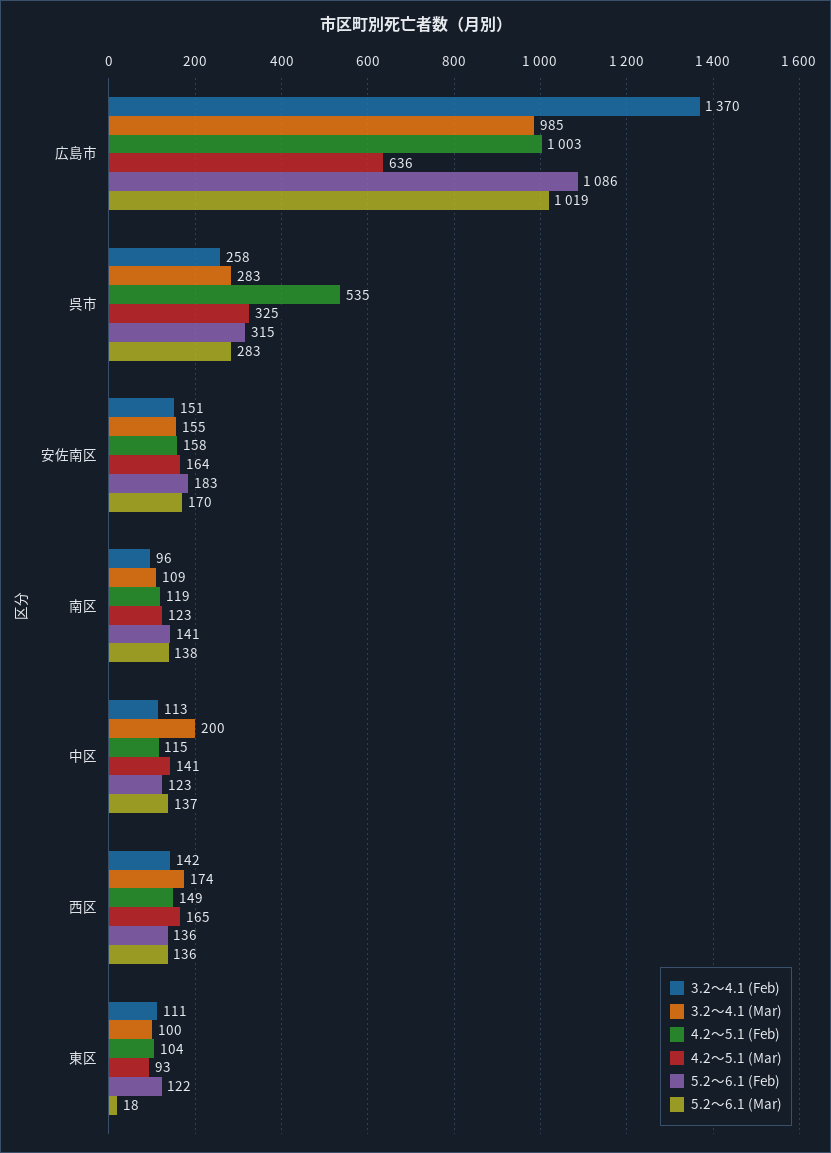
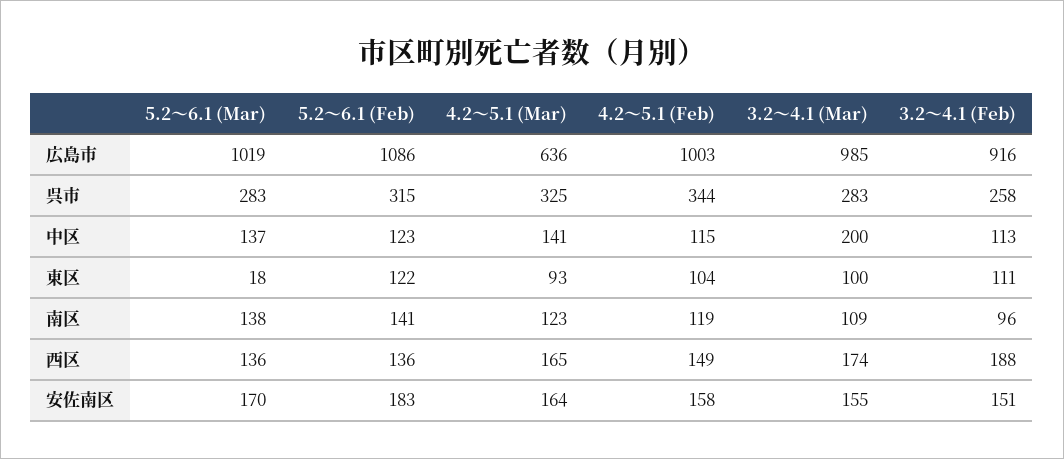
3.2～4.1 (Feb), 広島市: 1370 -> 916
4.2～5.1 (Feb), 呉市: 535 -> 344
3.2～4.1 (Feb), 西区: 142 -> 188

